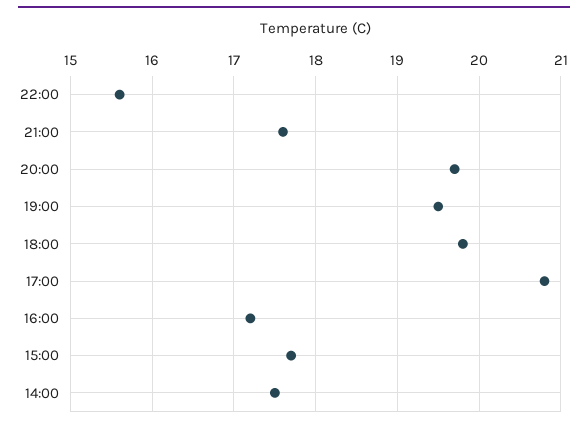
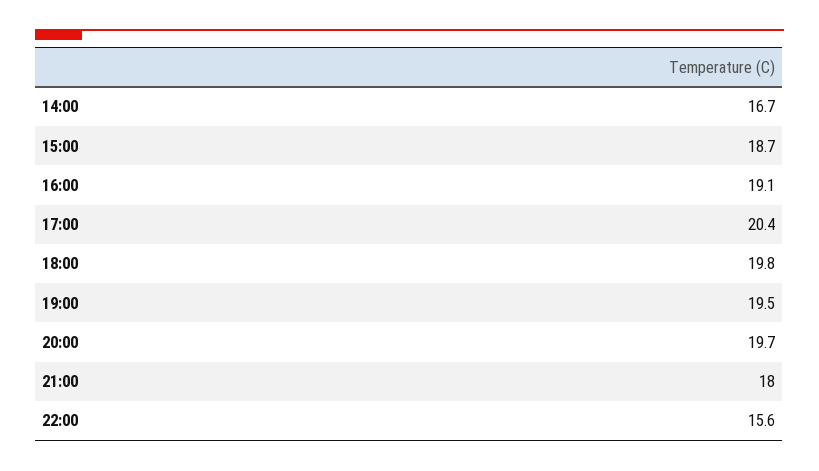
21:00: 17.6 -> 18
17:00: 20.8 -> 20.4
16:00: 17.2 -> 19.1
15:00: 17.7 -> 18.7
14:00: 17.5 -> 16.7

